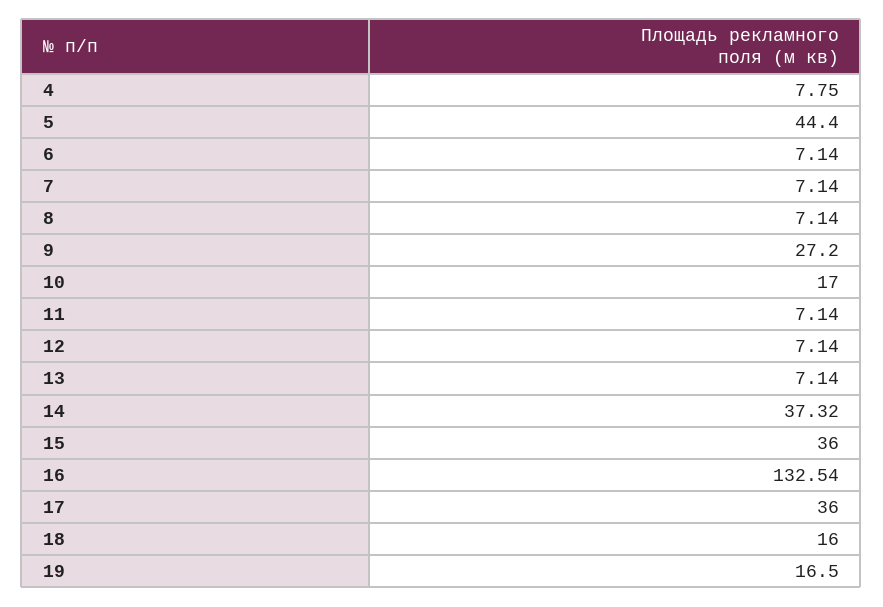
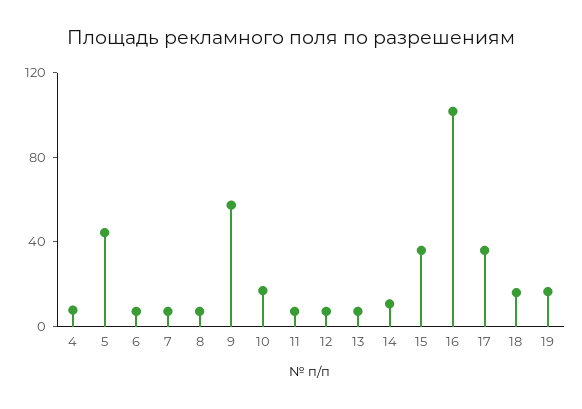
9: 27.2 -> 60
14: 37.32 -> 10
16: 132.54 -> 100

